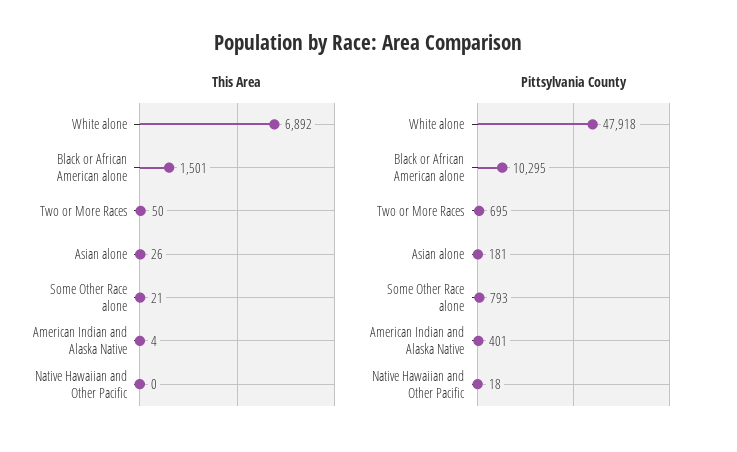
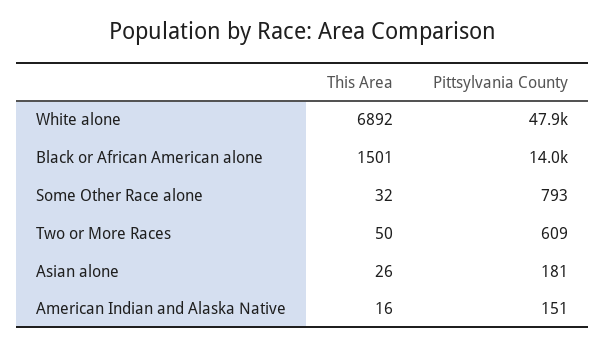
This Area, Some Other Race alone: 21 -> 32
This Area, American Indian and Alaska Native: 4 -> 16
This Area, Native Hawaiian and Other Pacific: 0 -> none
Pittsylvania County, Black or African American alone: 10295 -> 14000
Pittsylvania County, Two or More Races: 695 -> 609
Pittsylvania County, American Indian and Alaska Native: 401 -> 151
Pittsylvania County, Native Hawaiian and Other Pacific: 18 -> none

